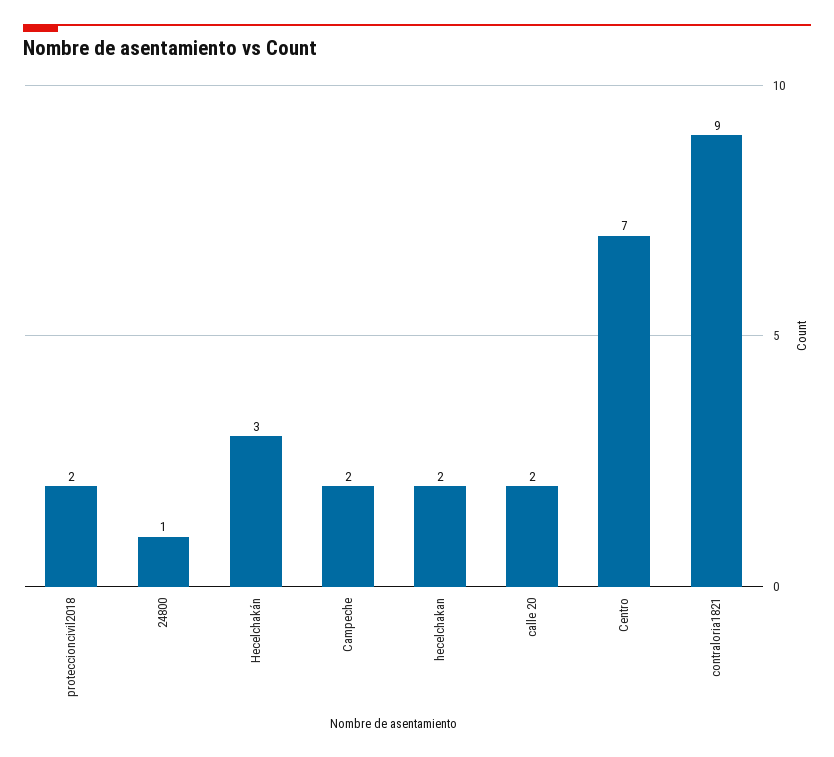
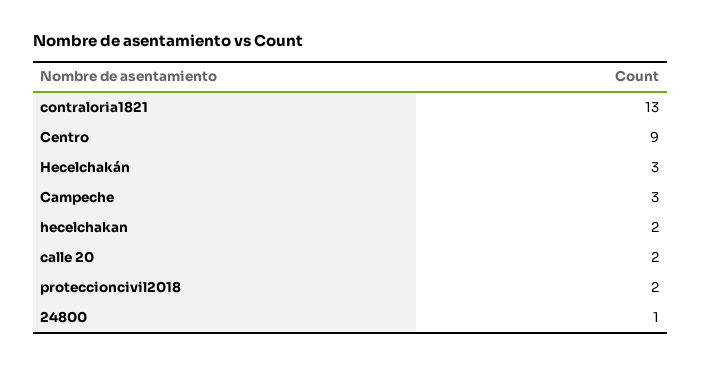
Campeche: 2 -> 3
Centro: 7 -> 9
contraloria1821: 9 -> 13

